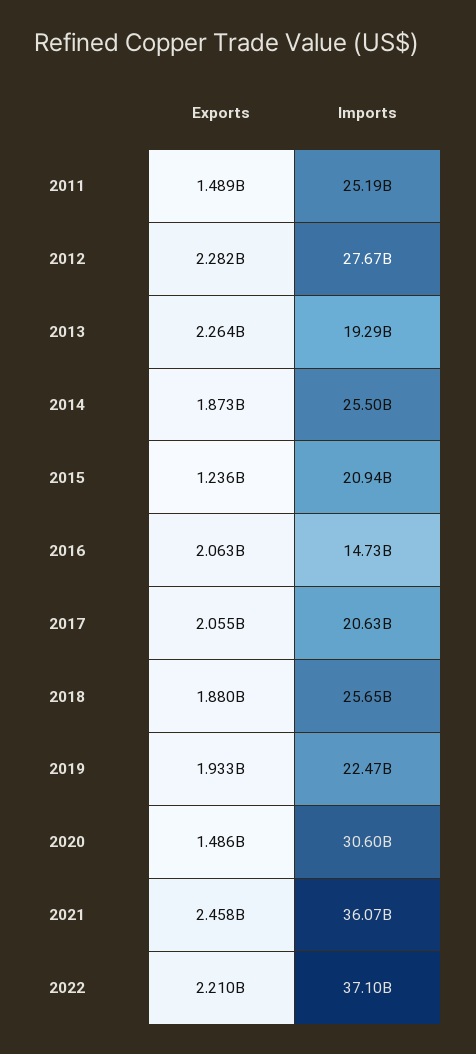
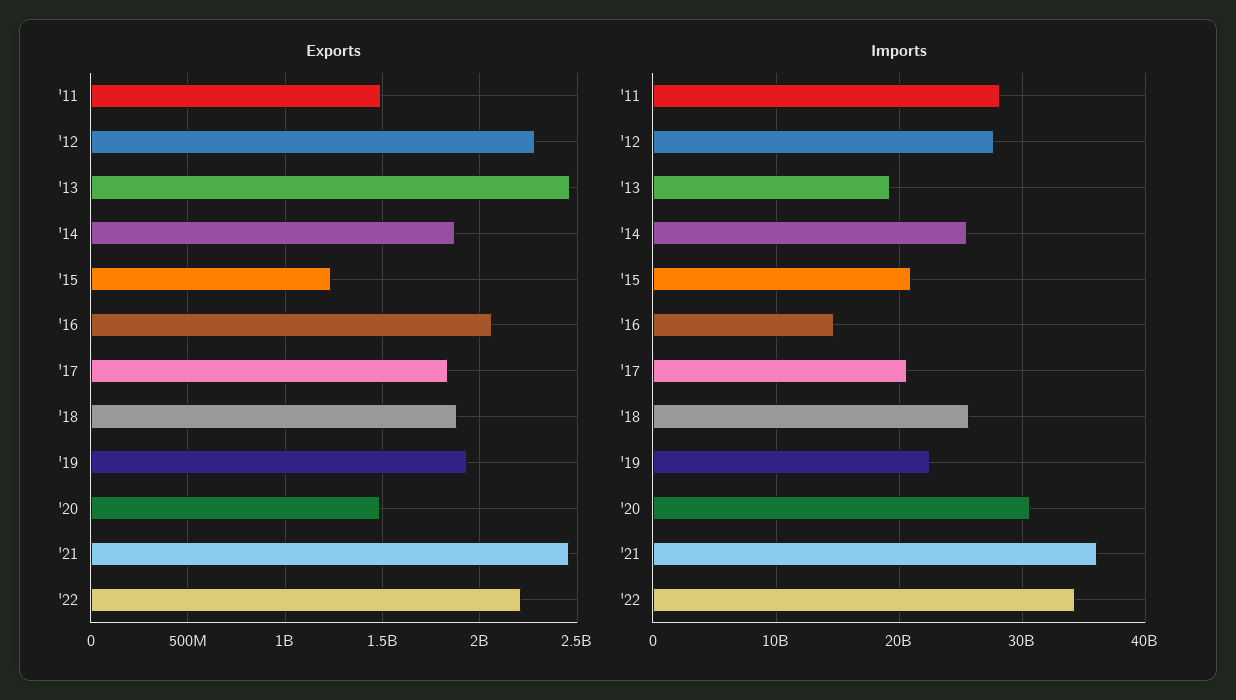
Imports, 2011: 25190000000 -> 28000000000
Exports, 2013: 2264000000 -> 2450000000
Exports, 2017: 2055000000 -> 1850000000
Imports, 2022: 37100000000 -> 34000000000

